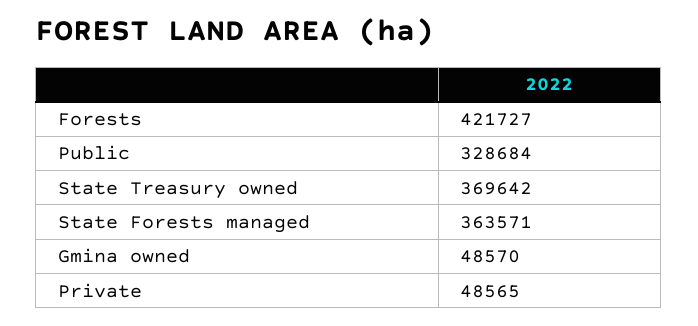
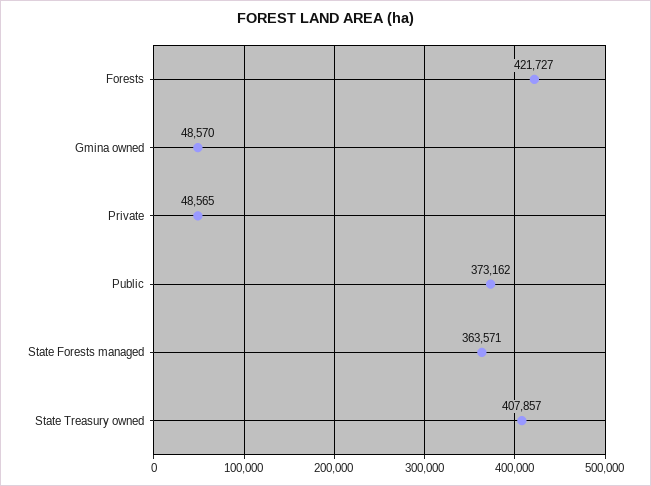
Public: 328684 -> 373162
State Treasury owned: 369642 -> 407857

